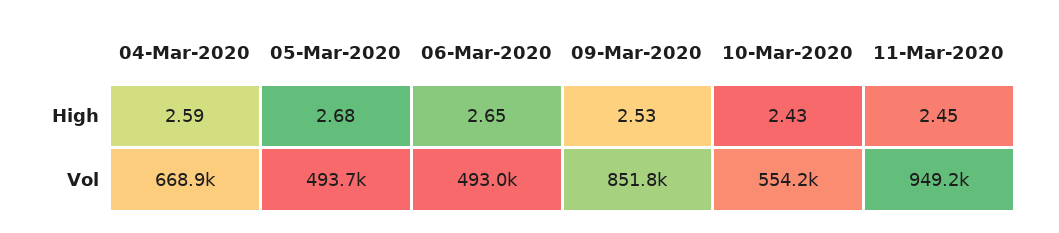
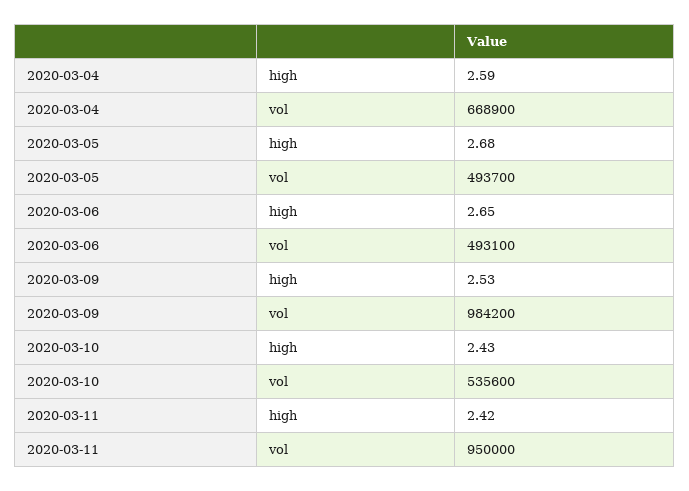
11-Mar-2020, High: 2.45 -> 2.42
06-Mar-2020, Vol: 493000 -> 493100
09-Mar-2020, Vol: 851800 -> 984200
10-Mar-2020, Vol: 554200 -> 535600
11-Mar-2020, Vol: 949200 -> 950000

